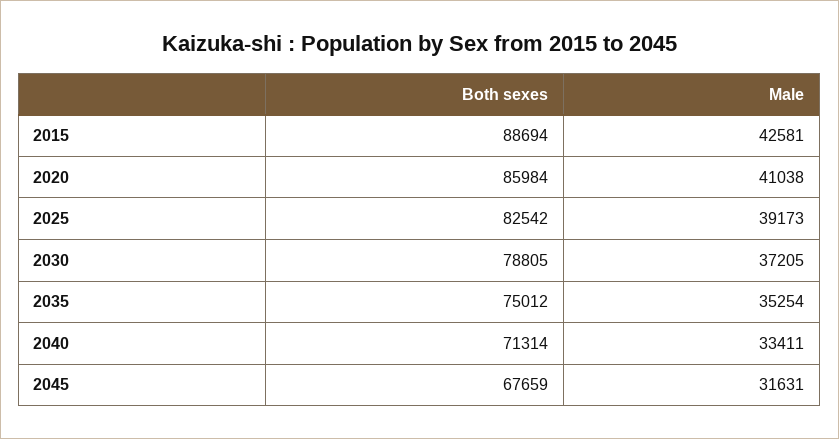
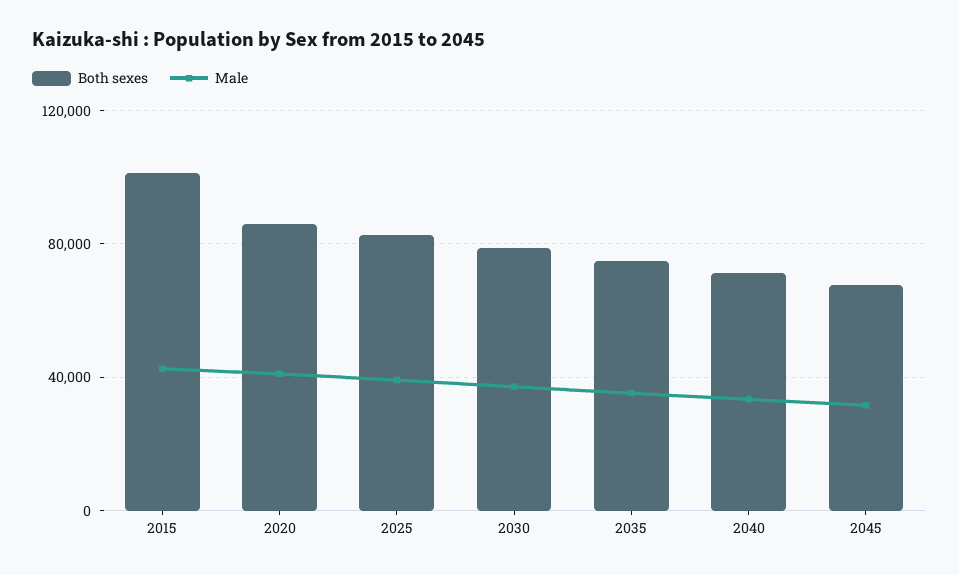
Both sexes, 2015: 88694 -> 100000

